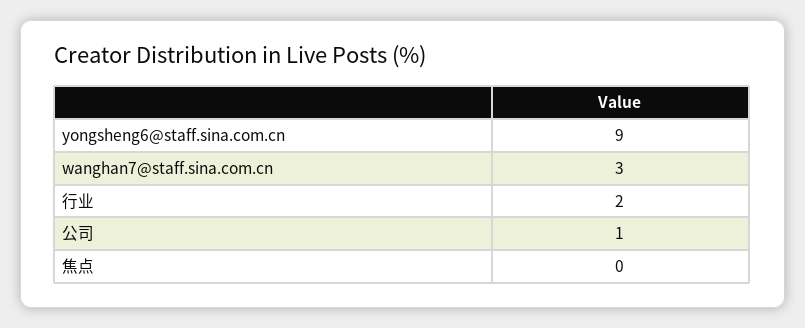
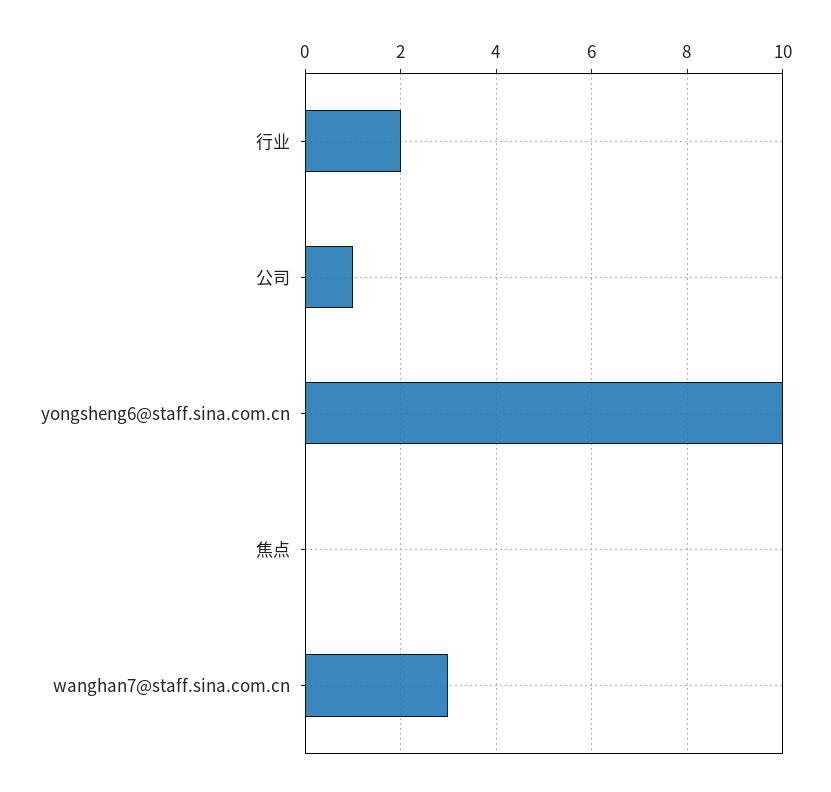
yongsheng6@staff.sina.com.cn: 9 -> 10

